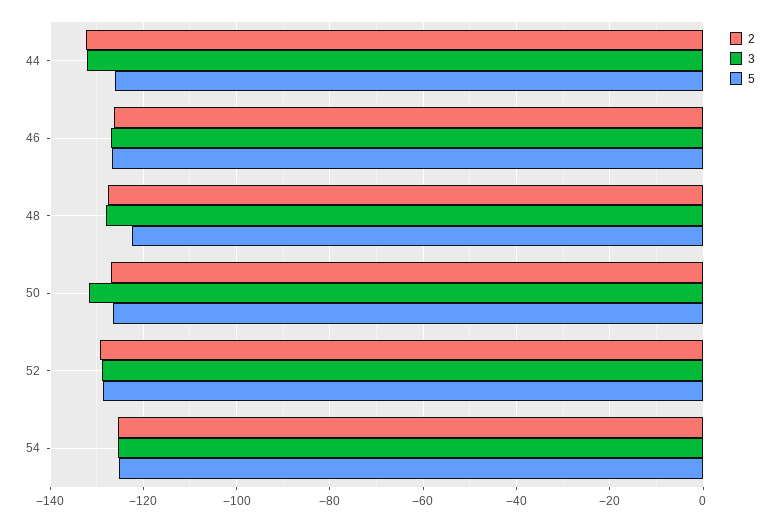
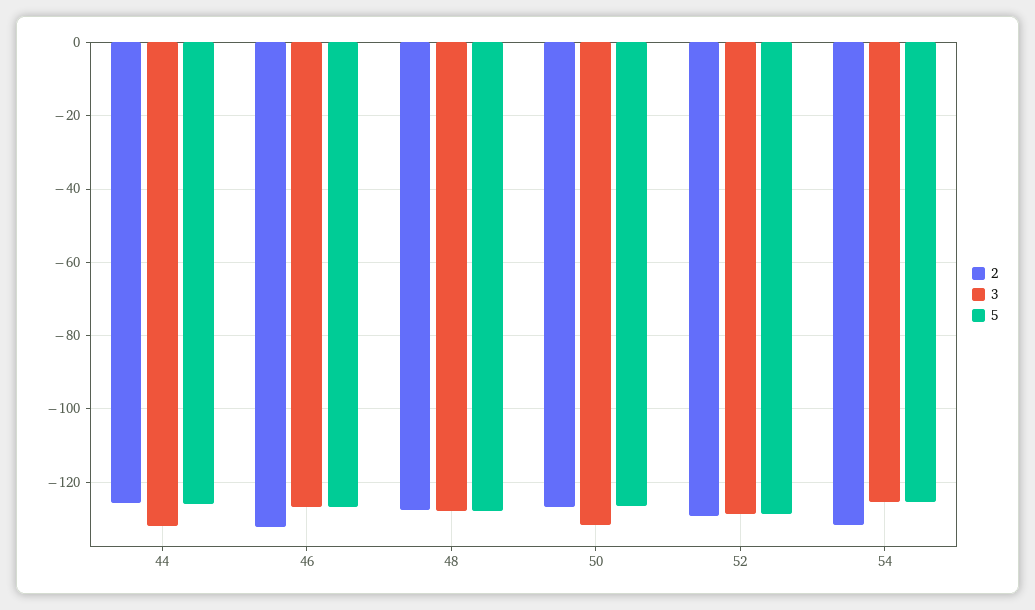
2, 44: -132 -> -126
2, 46: -126 -> -132
5, 48: -122 -> -128
2, 54: -126 -> -132

